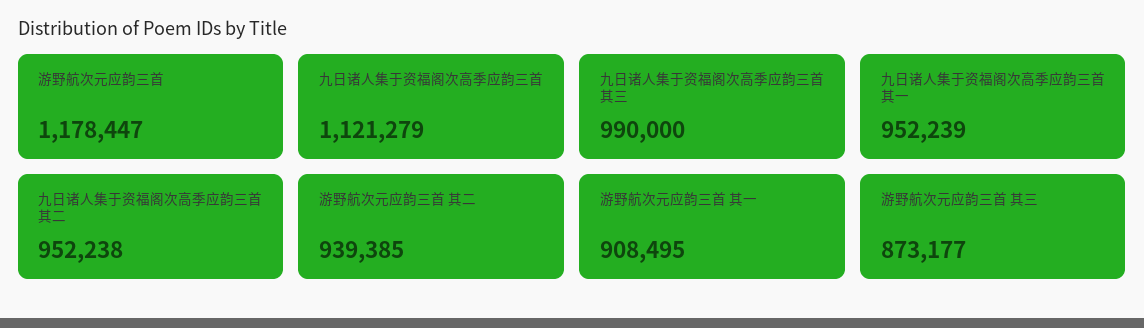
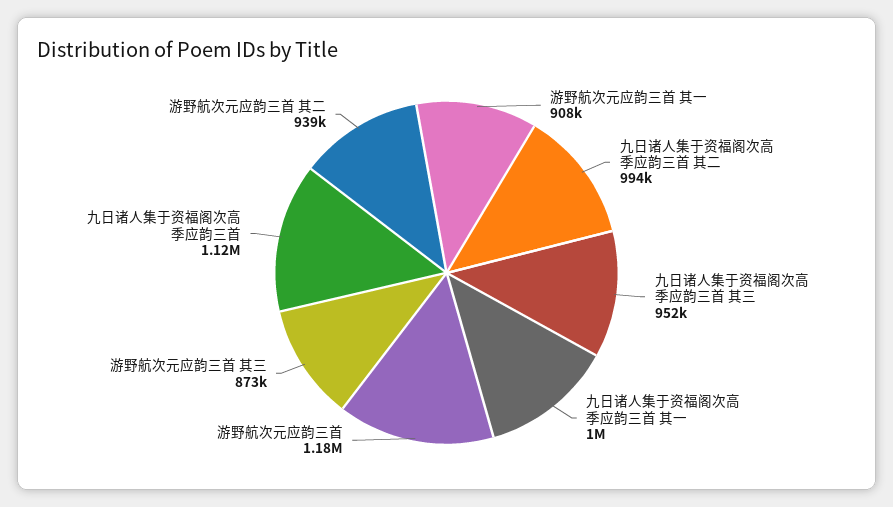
九日诸人集于资福阁次高季应韵三首 其三: 990000 -> 952000
九日诸人集于资福阁次高季应韵三首 其一: 952239 -> 1000000
九日诸人集于资福阁次高季应韵三首 其二: 952238 -> 994000

